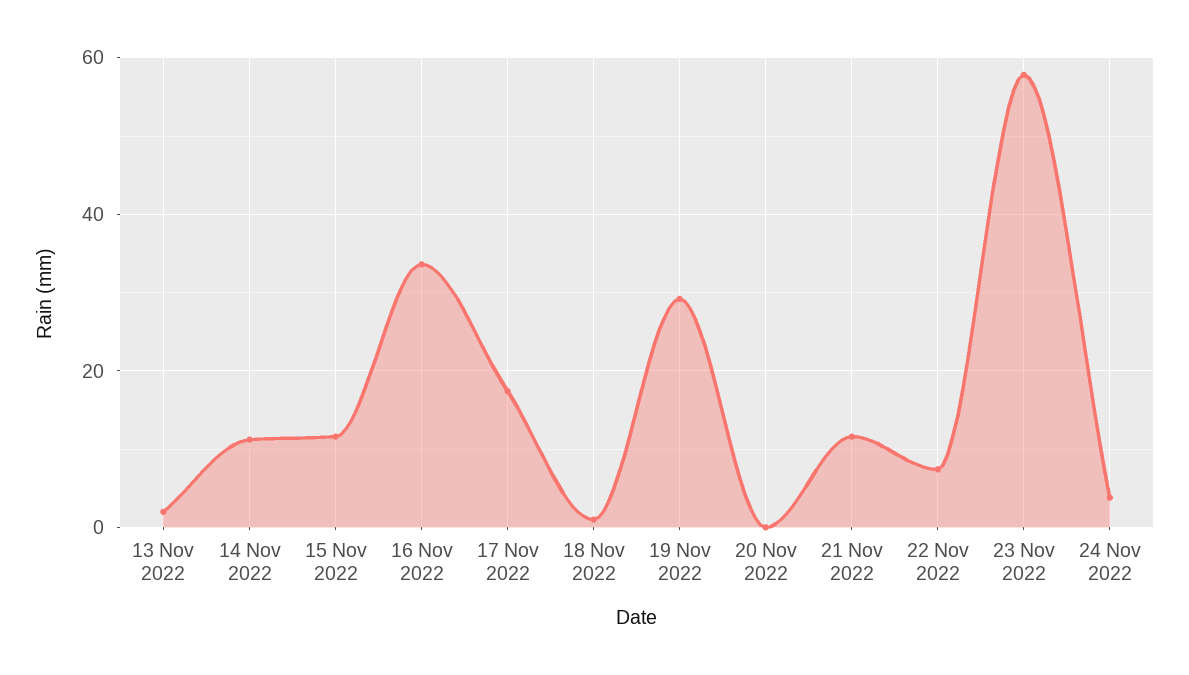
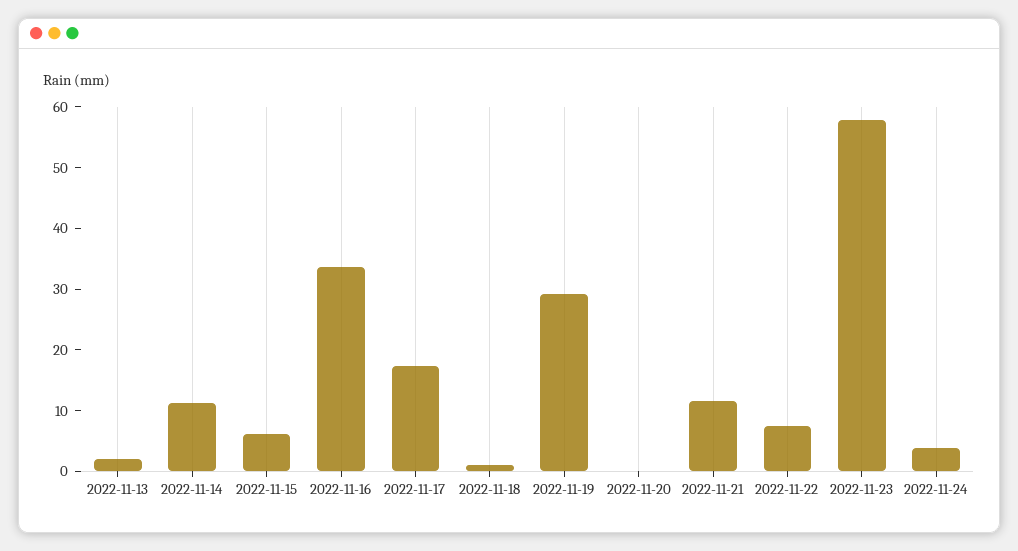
15 Nov 2022: 12 -> 6

